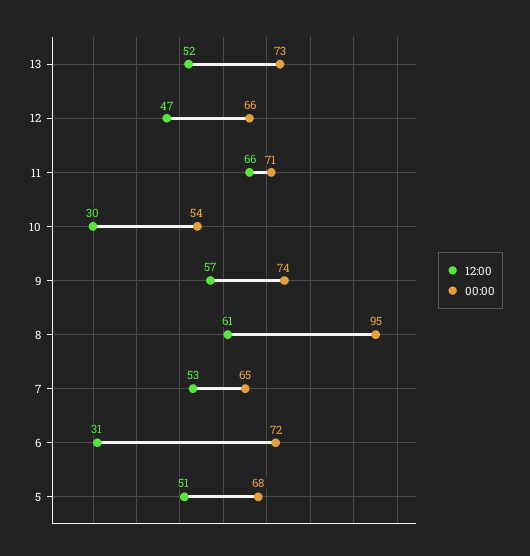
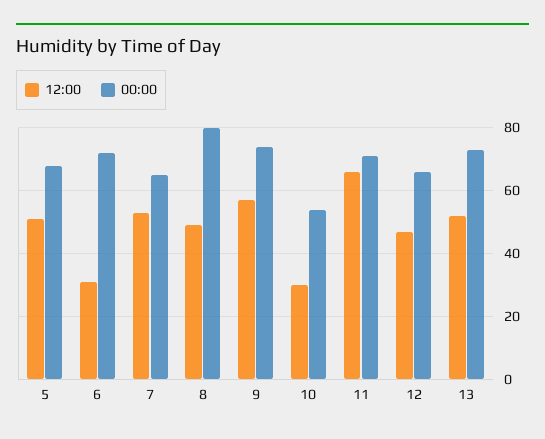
12:00, 8: 61 -> 50
00:00, 8: 95 -> 80

